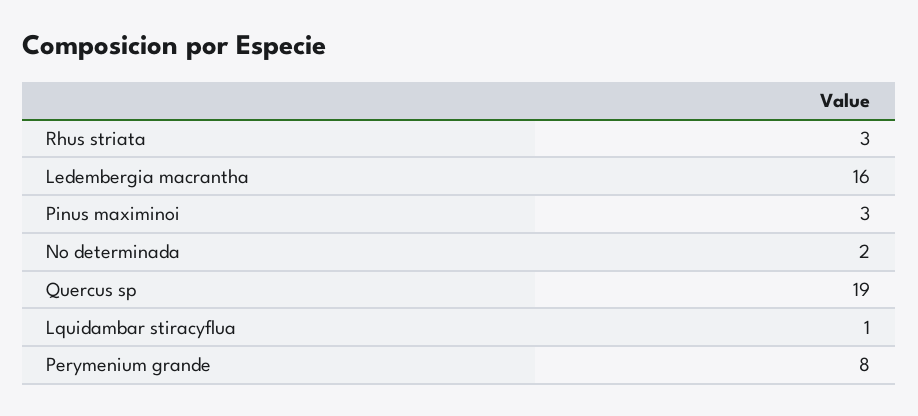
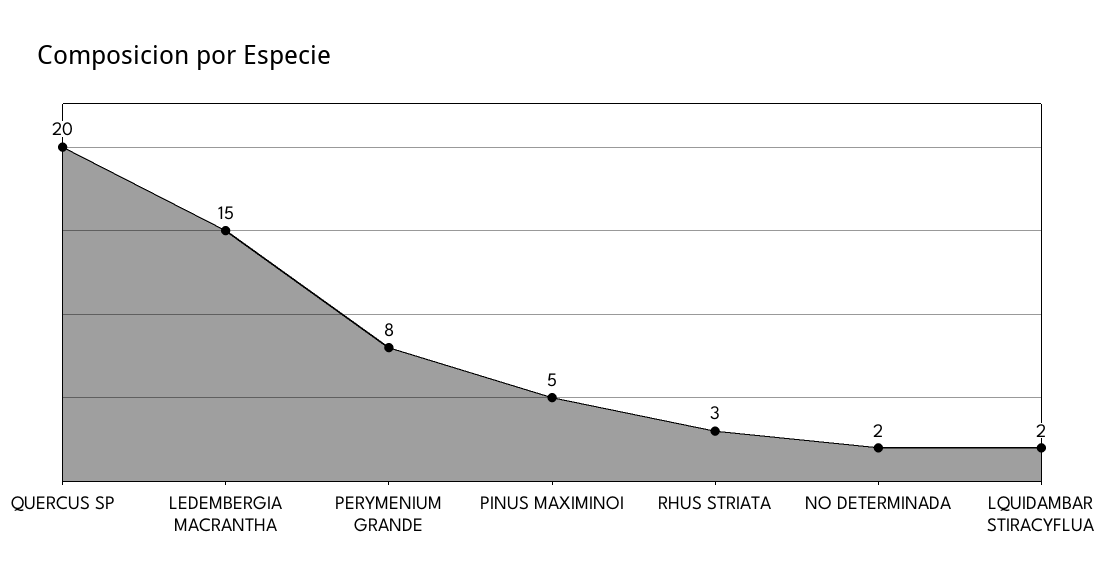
Ledembergia macrantha: 16 -> 15
Pinus maximinoi: 3 -> 5
Quercus sp: 19 -> 20
Lquidambar stiracyflua: 1 -> 2

